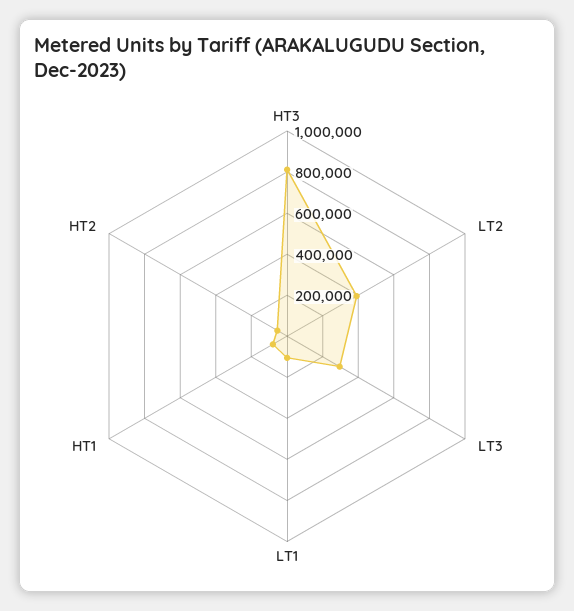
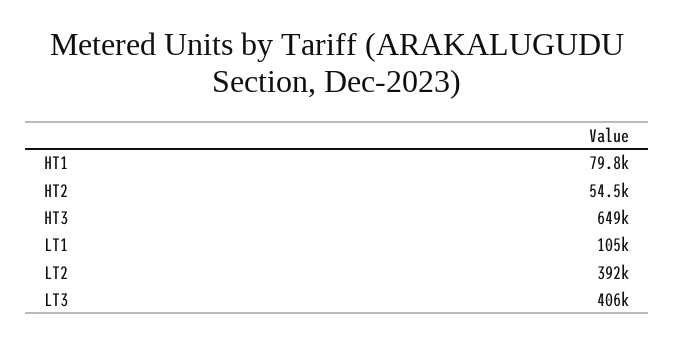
HT3: 800000 -> 649000
LT3: 300000 -> 406000

